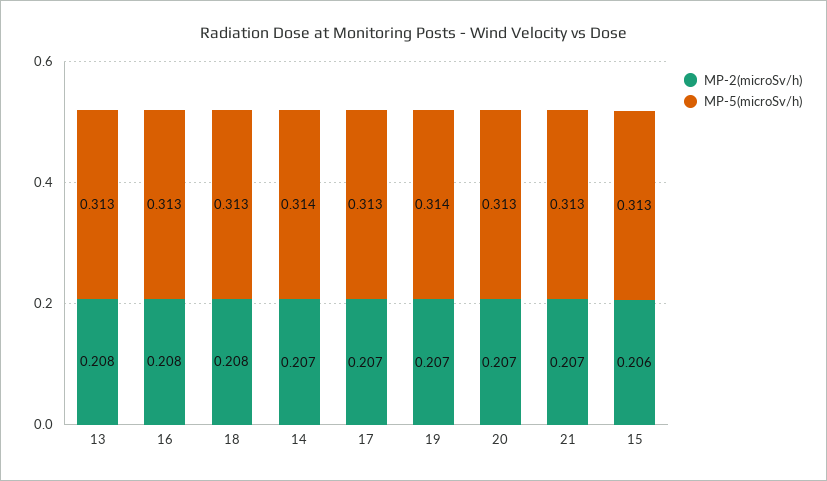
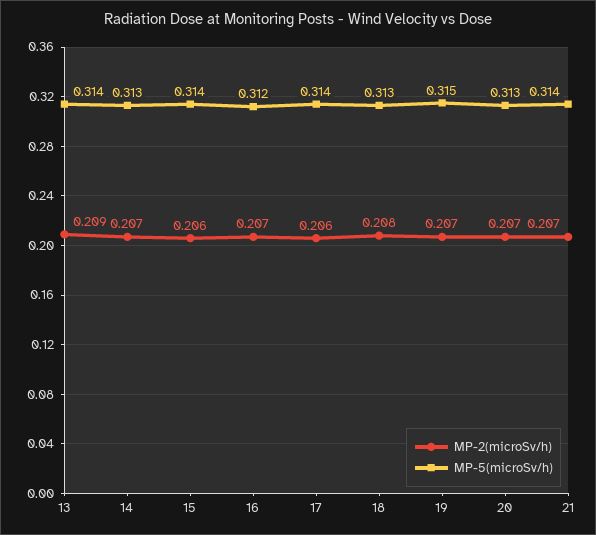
MP-2(microSv/h), 13: 0.208 -> 0.209
MP-5(microSv/h), 13: 0.313 -> 0.314
MP-2(microSv/h), 16: 0.208 -> 0.207
MP-5(microSv/h), 16: 0.313 -> 0.312
MP-5(microSv/h), 14: 0.314 -> 0.313
MP-2(microSv/h), 17: 0.207 -> 0.206
MP-5(microSv/h), 17: 0.313 -> 0.314
MP-5(microSv/h), 19: 0.314 -> 0.315
MP-5(microSv/h), 21: 0.313 -> 0.314
MP-5(microSv/h), 15: 0.313 -> 0.314

